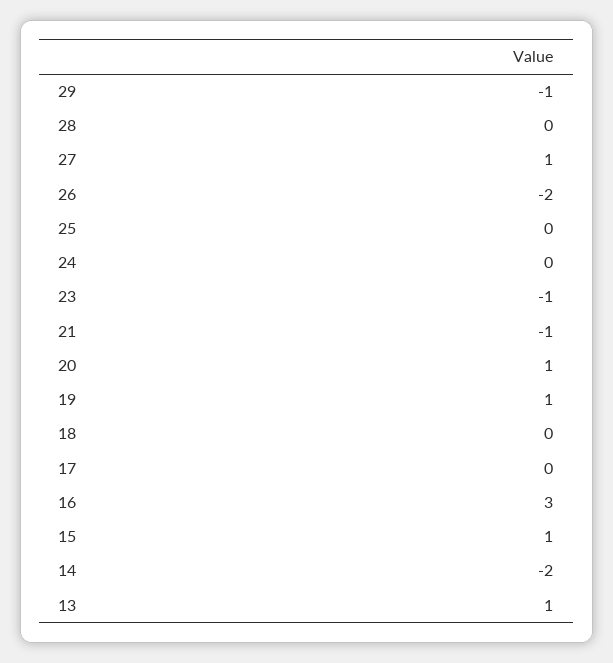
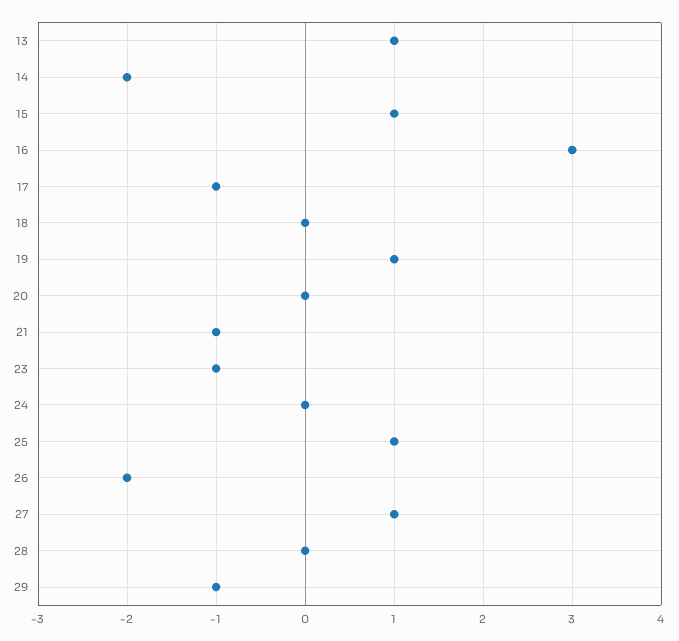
25: 0 -> 1
20: 1 -> 0
17: 0 -> -1

